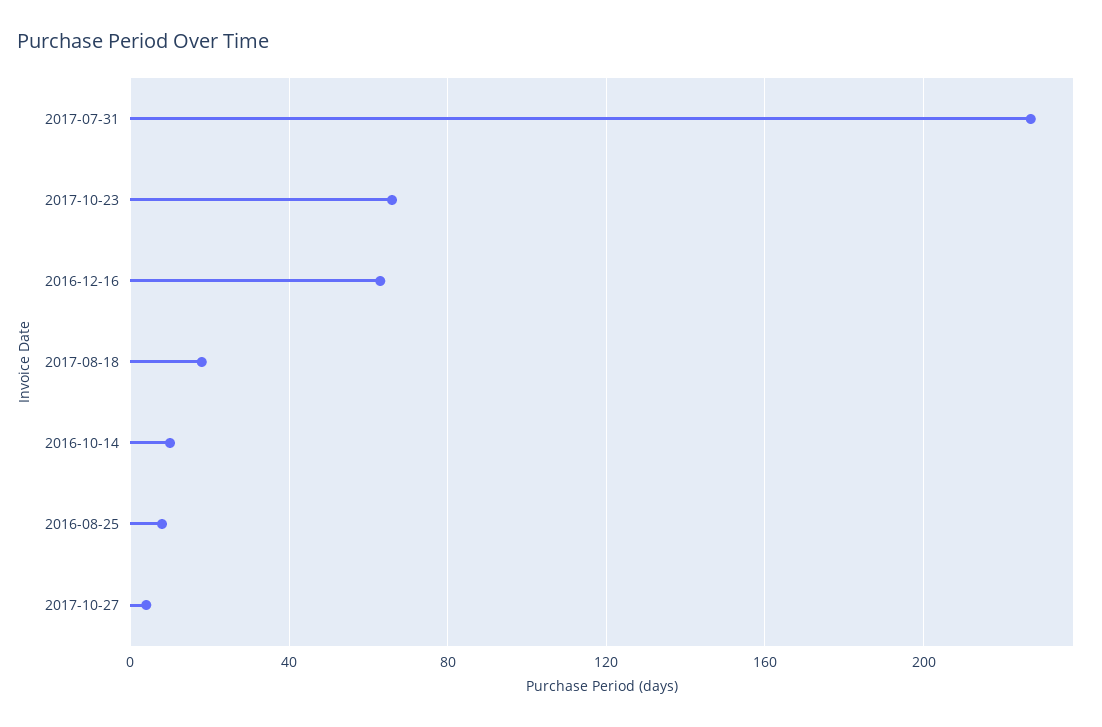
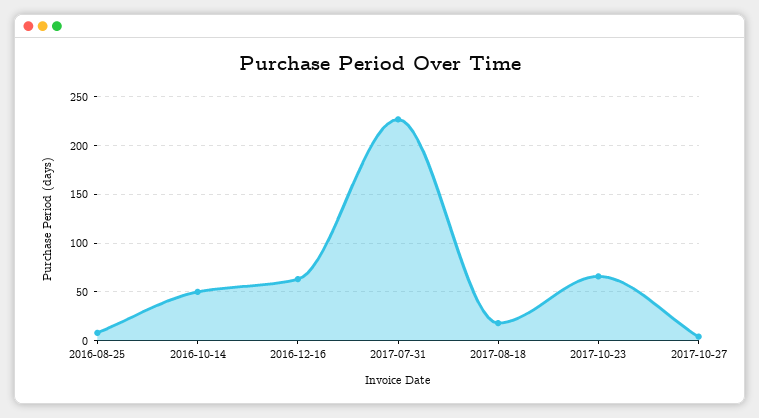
2016-10-14: 10 -> 50

